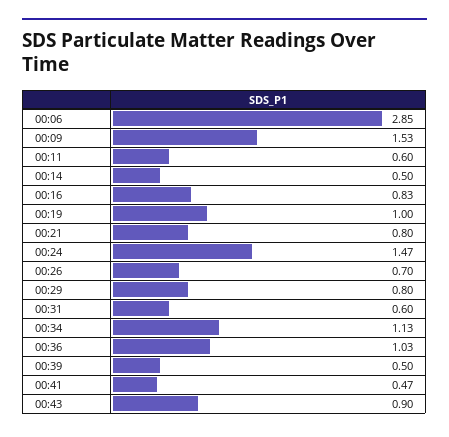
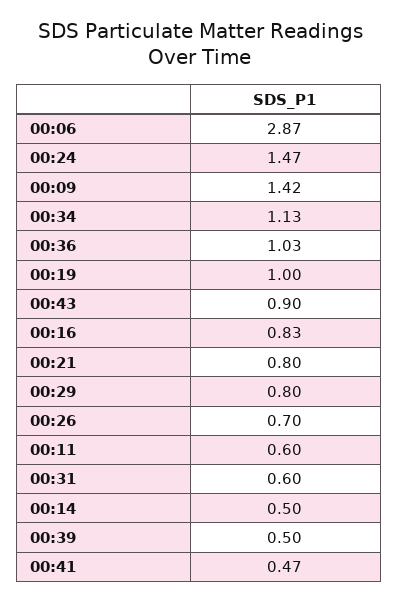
00:06: 2.85 -> 2.87
00:09: 1.53 -> 1.42

